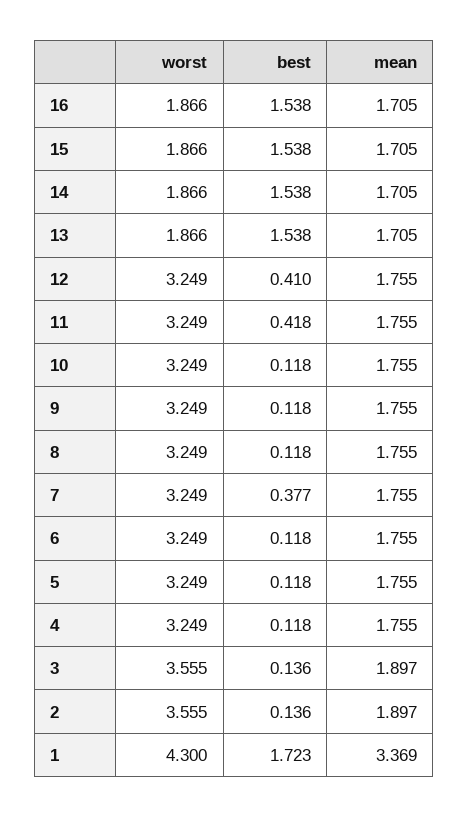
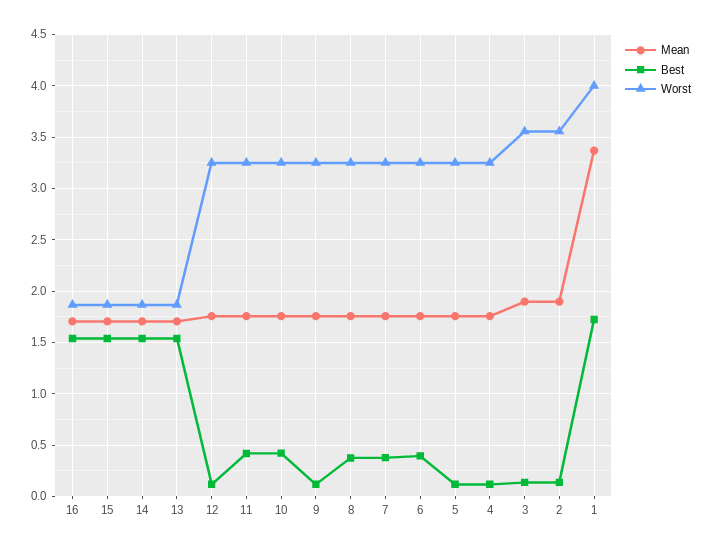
best, 12: 0.41 -> 0.1
best, 10: 0.118 -> 0.4
best, 8: 0.118 -> 0.4
best, 6: 0.118 -> 0.4
worst, 1: 4.3 -> 4

